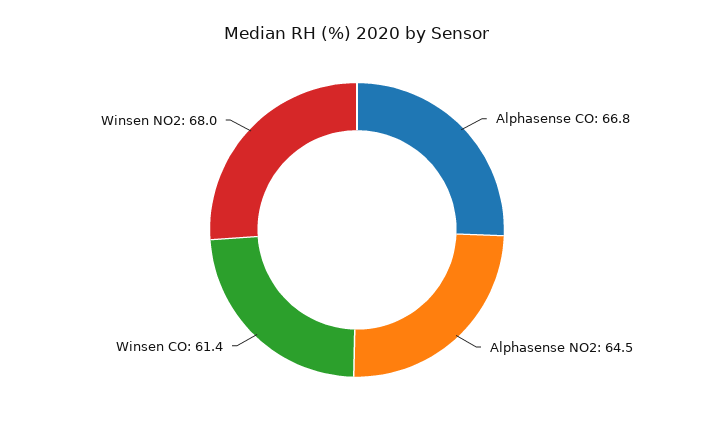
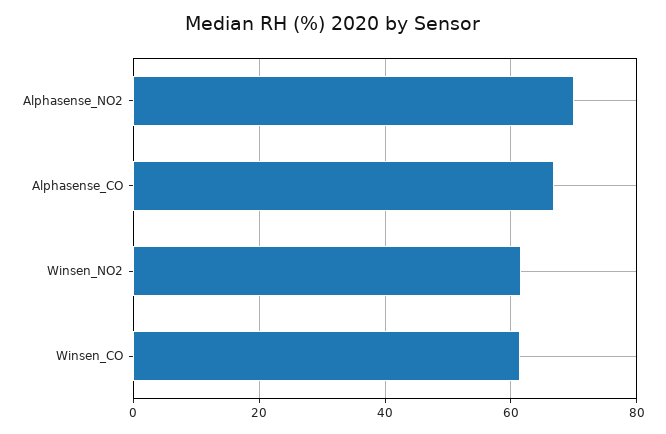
Alphasense NO2: 64.5 -> 70
Winsen NO2: 68 -> 62

